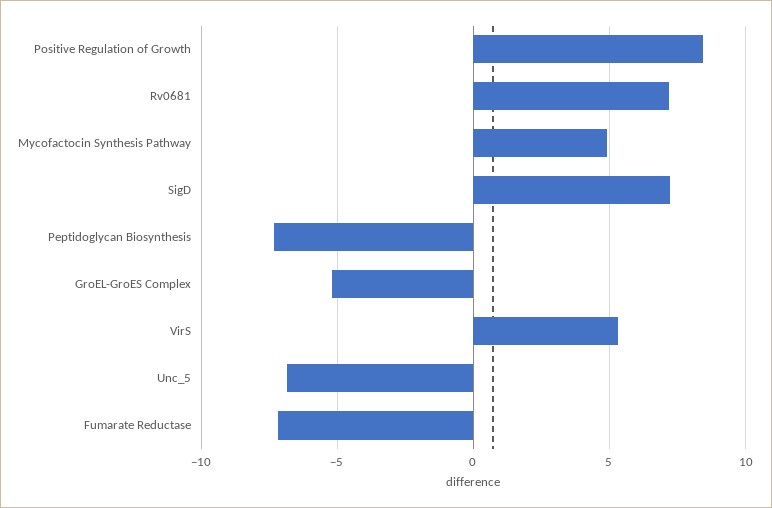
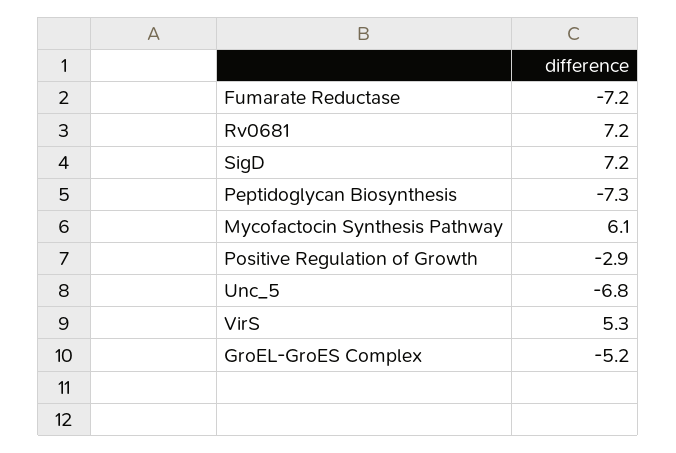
Positive Regulation of Growth: 8.5 -> -2.9
Mycofactocin Synthesis Pathway: 5 -> 6.1

